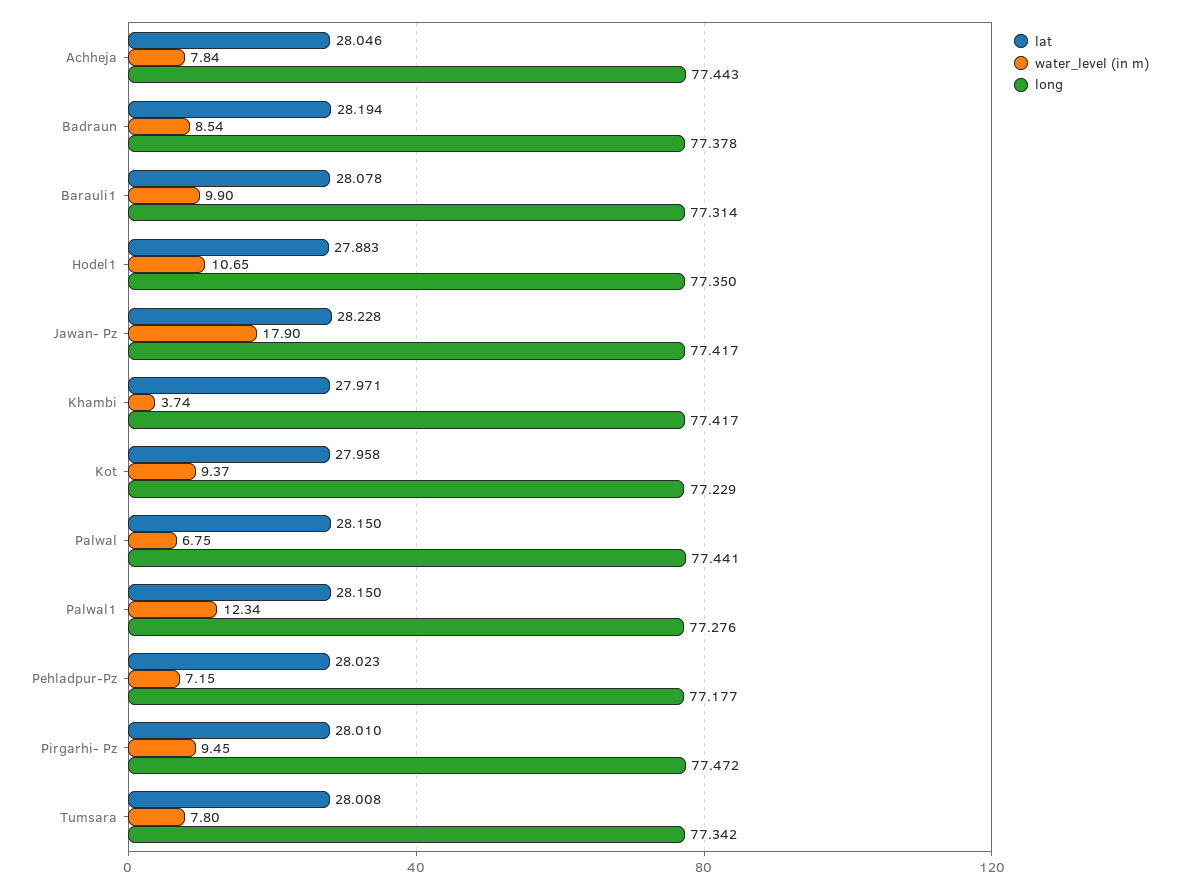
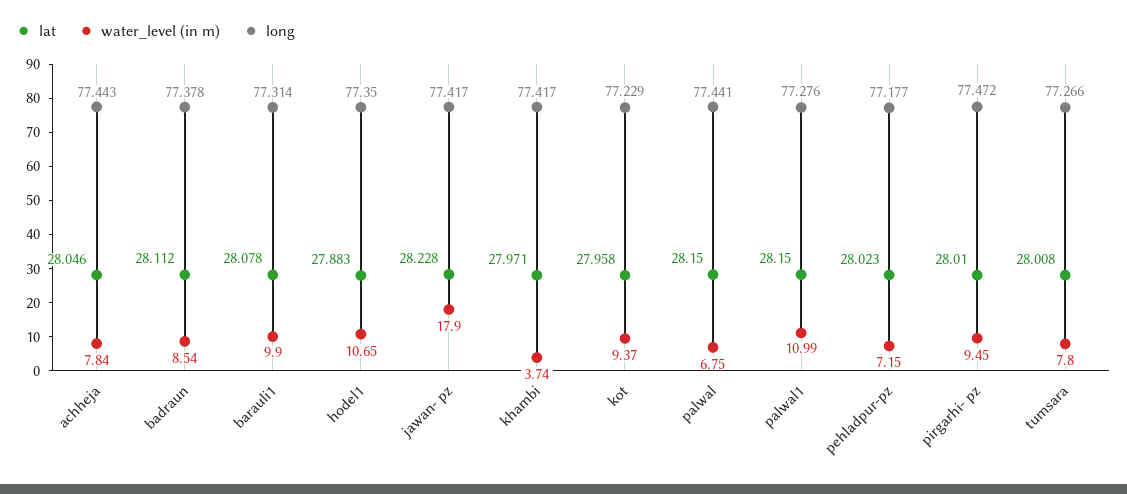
lat, Badraun: 28.194 -> 28.112
water_level (in m), Palwal1: 12.34 -> 10.99
long, Tumsara: 77.342 -> 77.266

